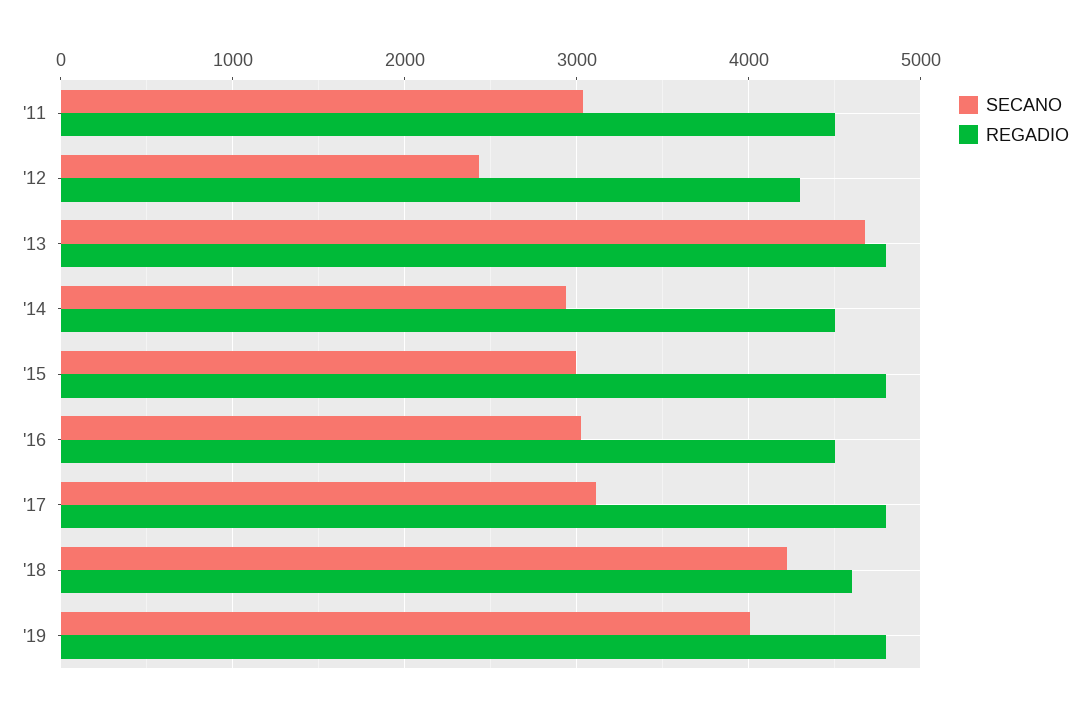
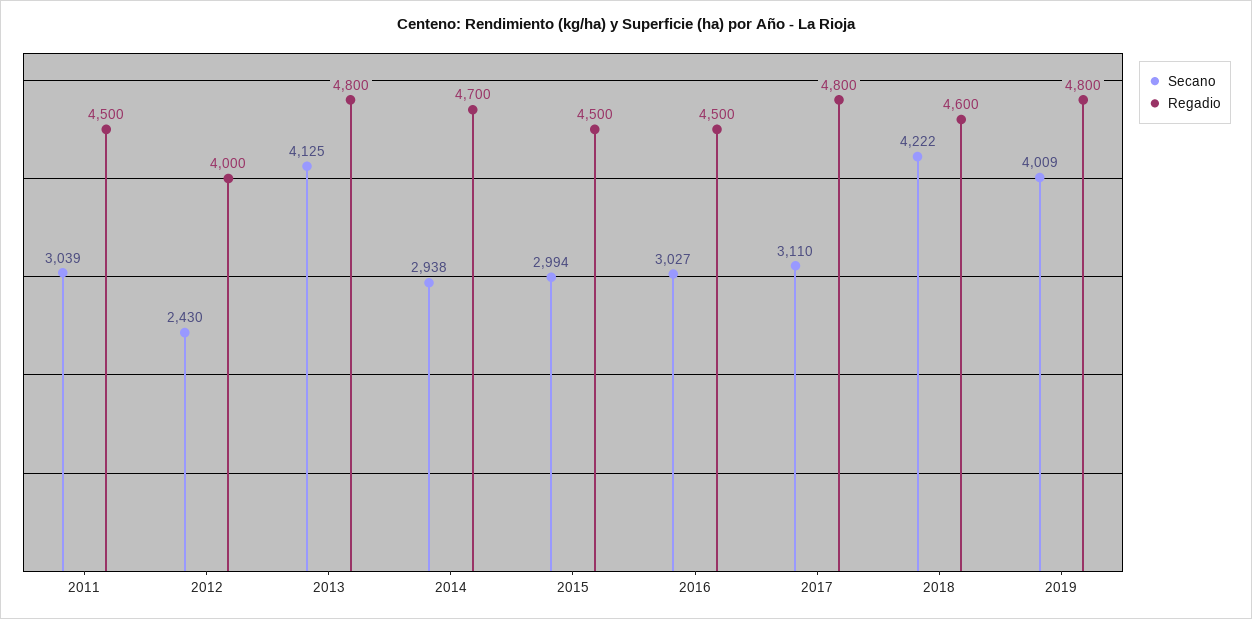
REGADIO, '12: 4300 -> 4000
SECANO, '13: 4700 -> 4125
REGADIO, '14: 4500 -> 4700
REGADIO, '15: 4800 -> 4500

